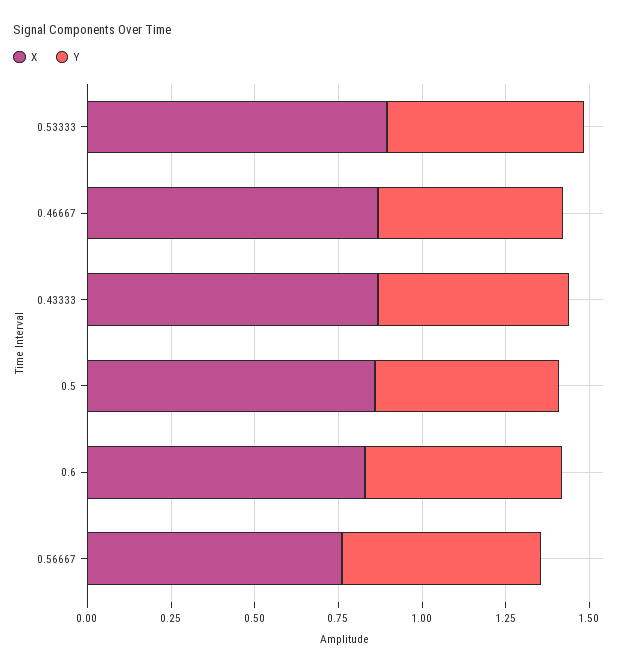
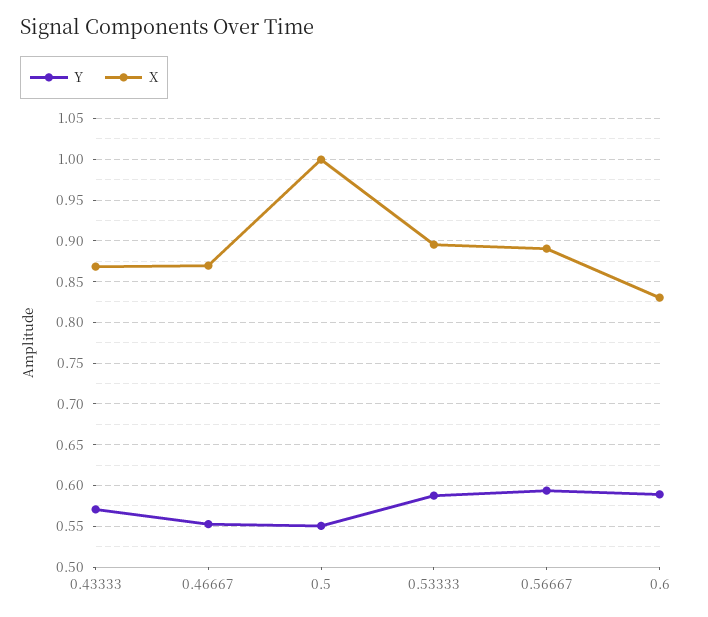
X, 0.5: 0.85 -> 1
X, 0.56667: 0.75 -> 0.89

